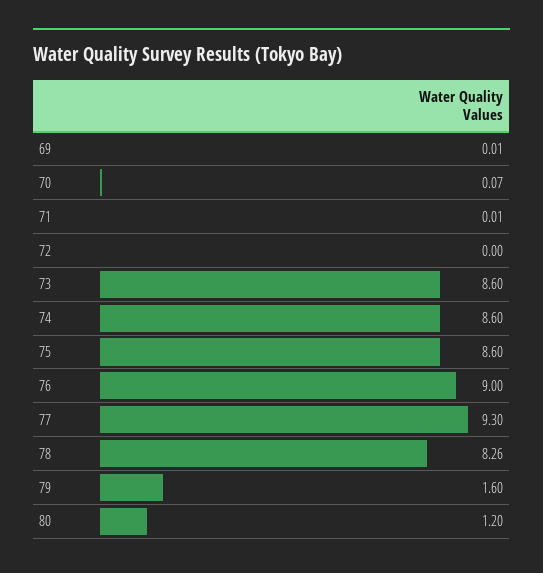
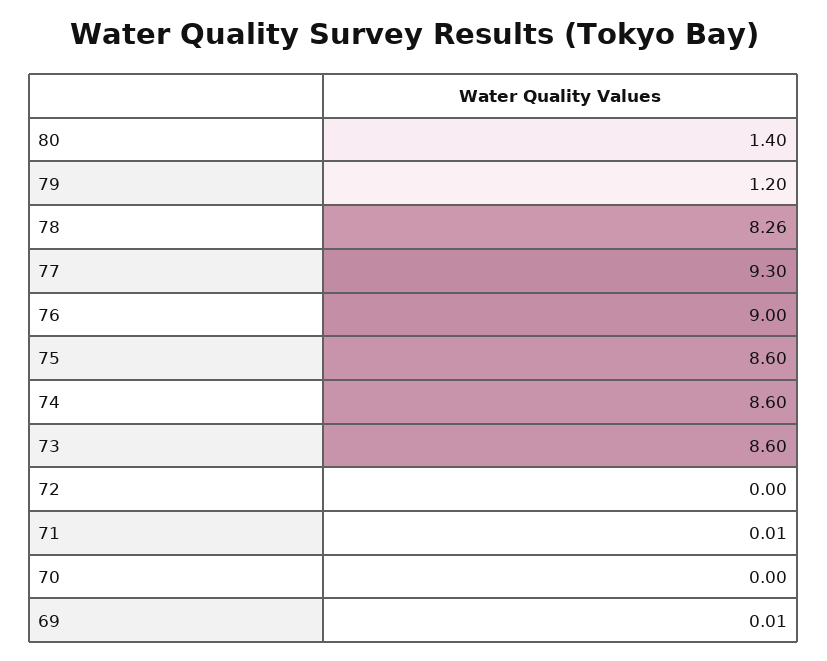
70: 0.07 -> 0
79: 1.6 -> 1.2
80: 1.2 -> 1.4

